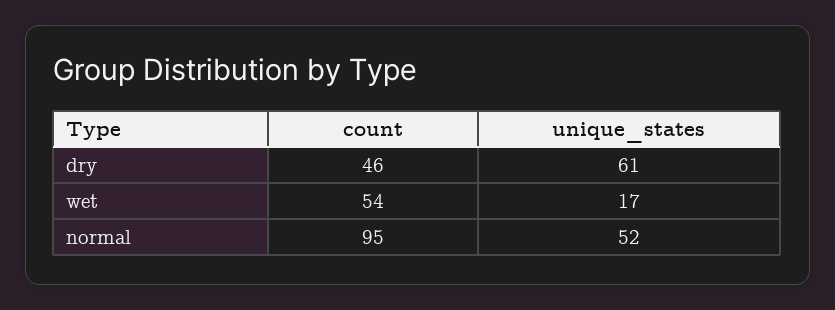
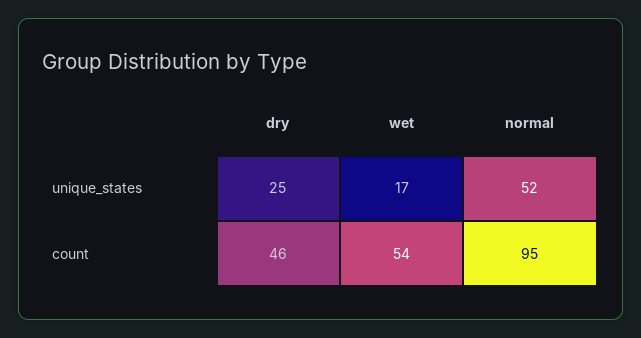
unique_states, dry: 61 -> 25

